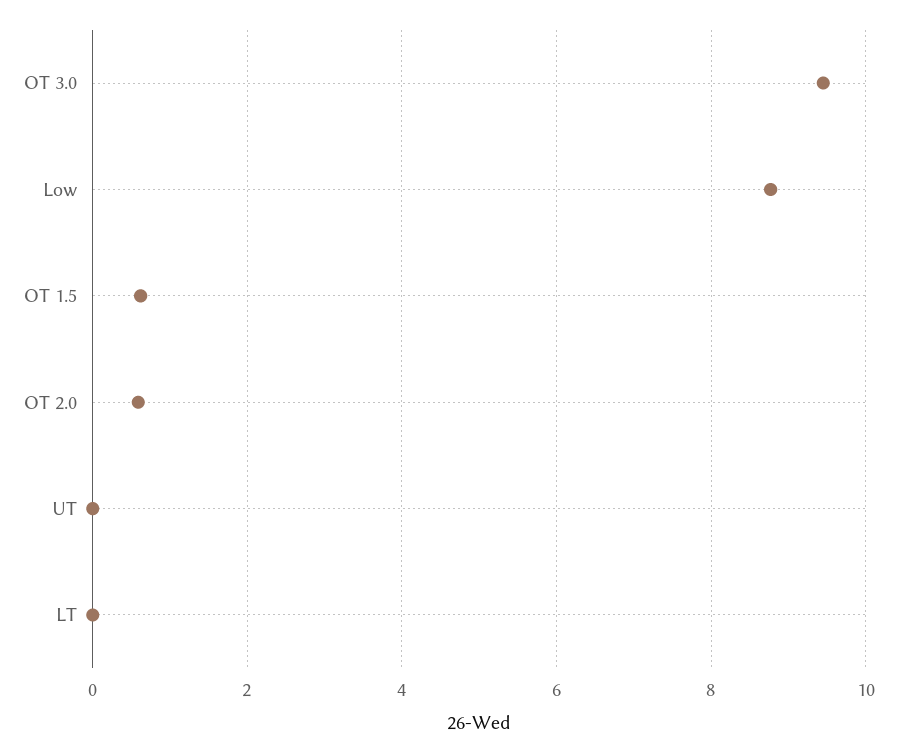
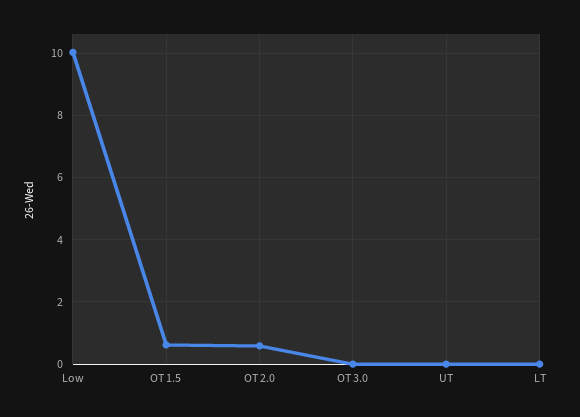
OT 3.0: 9.4 -> 0
Low: 8.8 -> 10

